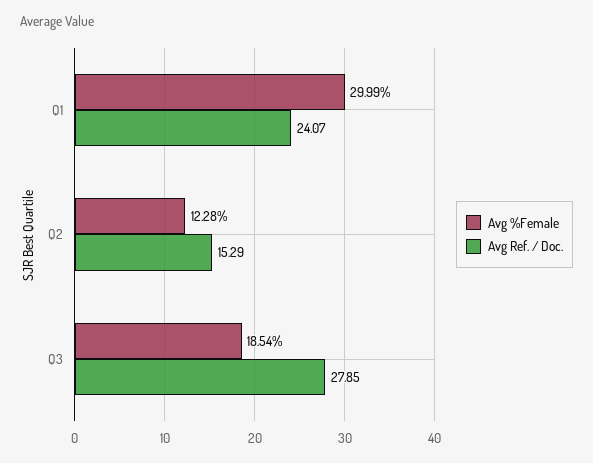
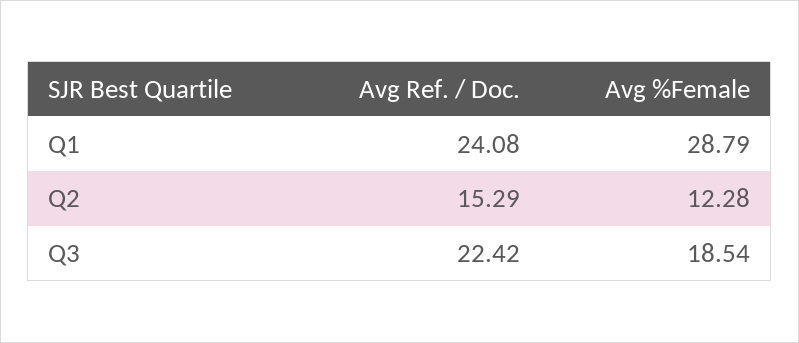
Avg %Female, Q1: 29.99 -> 28.79
Avg Ref. / Doc., Q1: 24.07 -> 24.08
Avg Ref. / Doc., Q3: 27.85 -> 22.42

